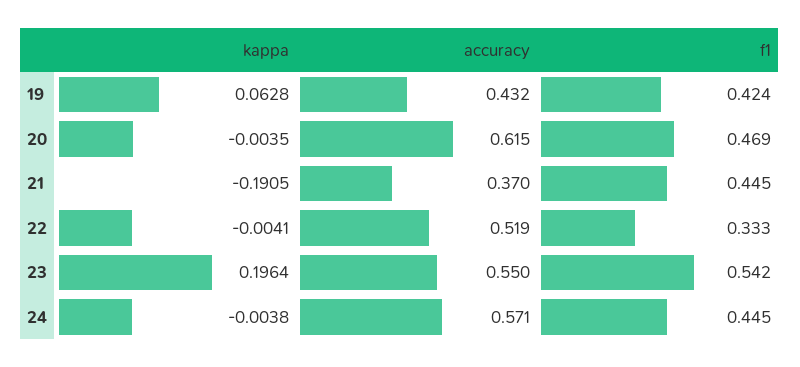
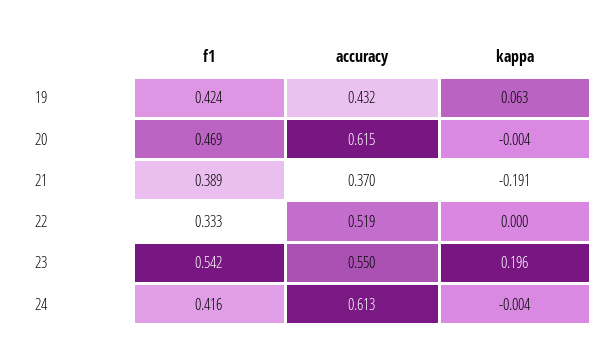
f1, 21: 0.445 -> 0.389
kappa, 22: -0.0041 -> 0
accuracy, 24: 0.571 -> 0.613
f1, 24: 0.445 -> 0.416

